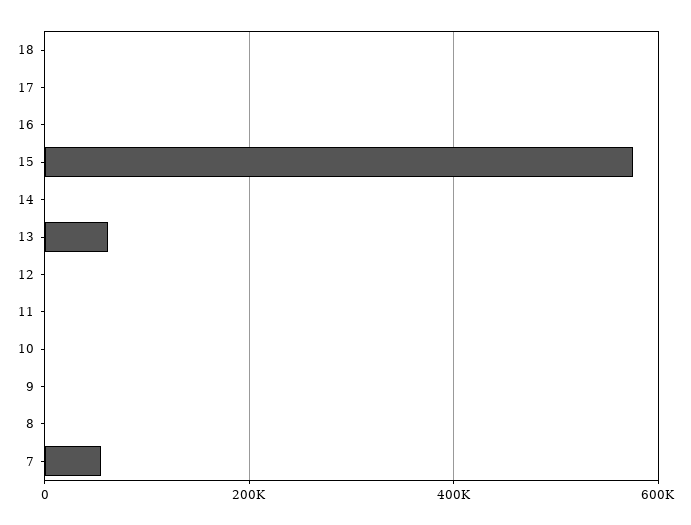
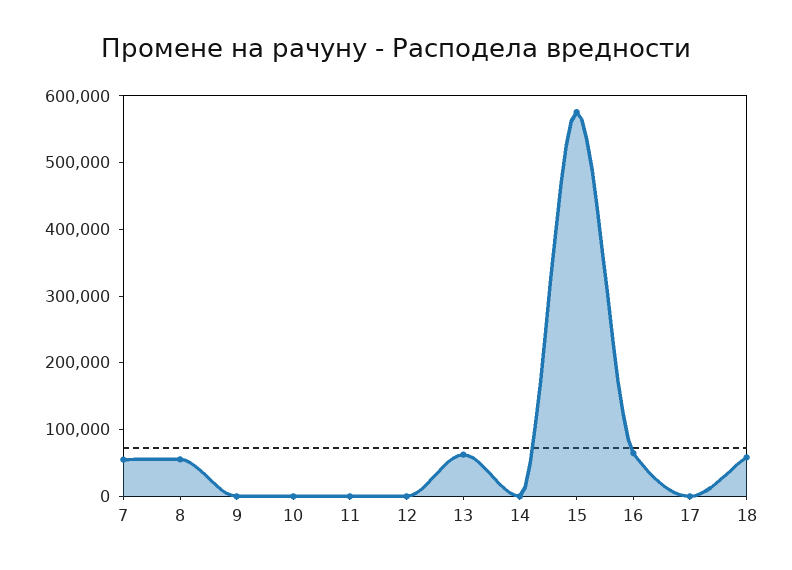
18: 0 -> 60000
16: 0 -> 60000
8: 0 -> 60000

